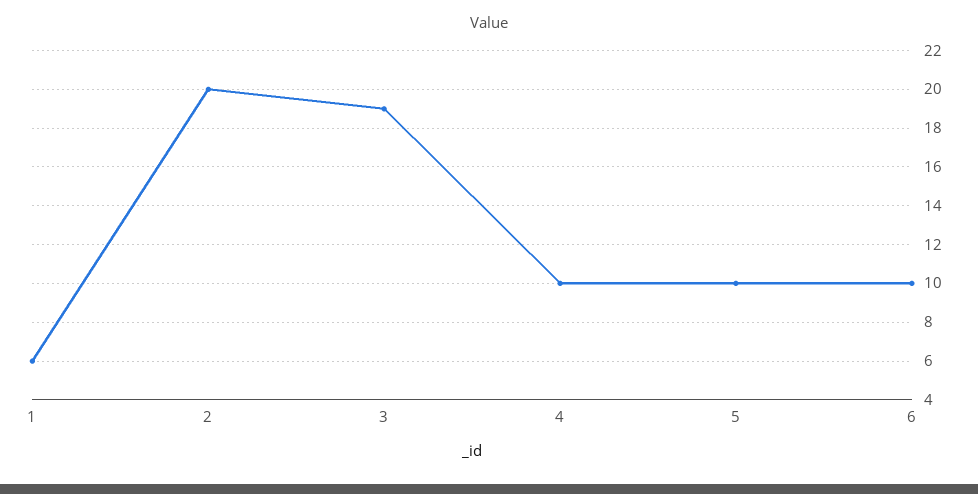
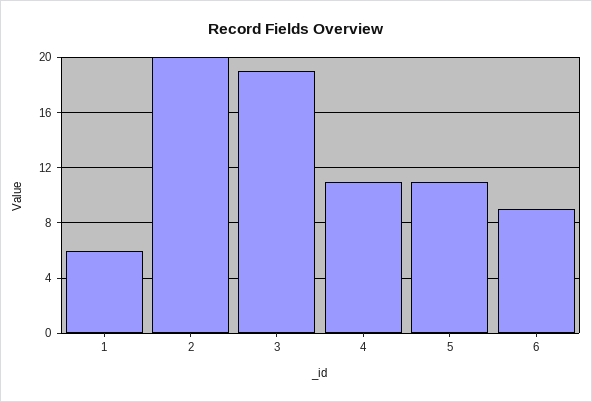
4: 10 -> 11
5: 10 -> 11
6: 10 -> 9

